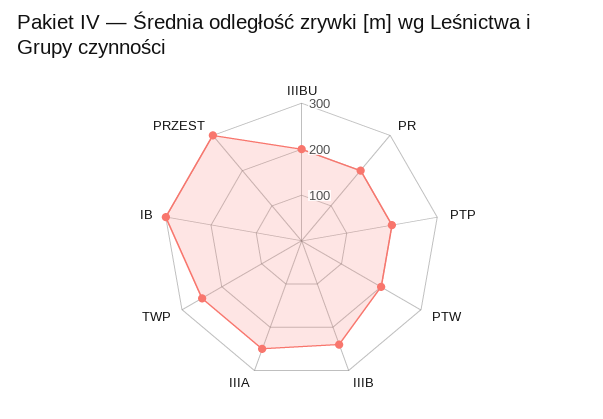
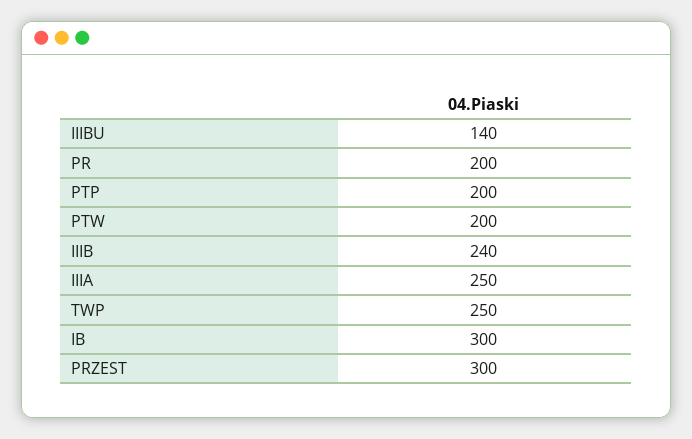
IIIBU: 200 -> 140

